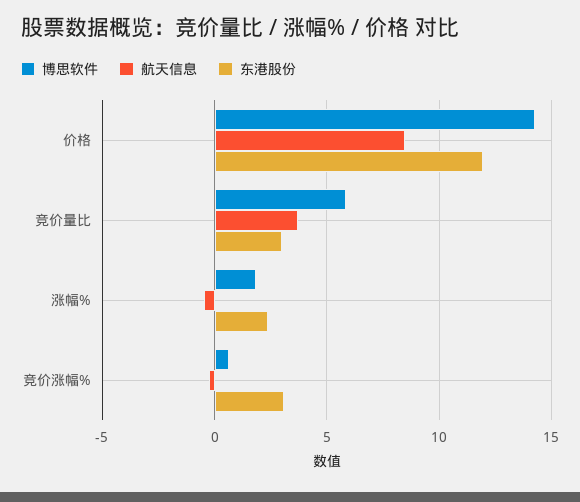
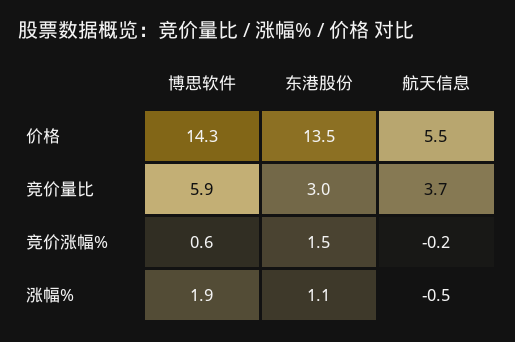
航天信息, 价格: 8.5 -> 5.5
东港股份, 价格: 12 -> 13.5
东港股份, 涨幅%: 2.5 -> 1.1
东港股份, 竞价涨幅%: 3 -> 1.5

